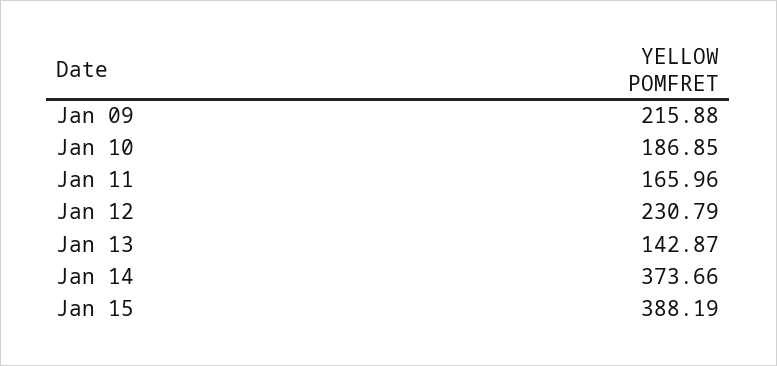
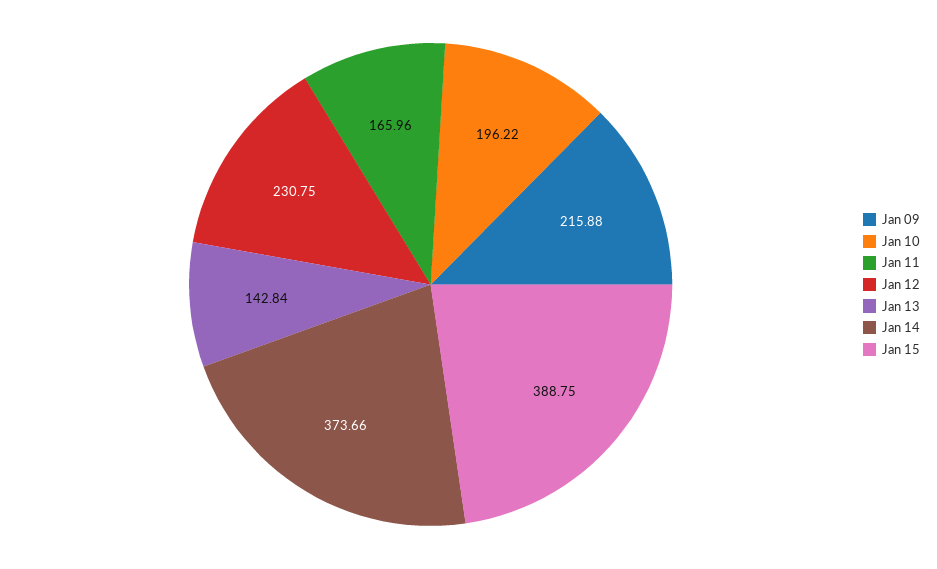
Jan 10: 186.85 -> 196.22
Jan 12: 230.79 -> 230.75
Jan 13: 142.87 -> 142.84
Jan 15: 388.19 -> 388.75

